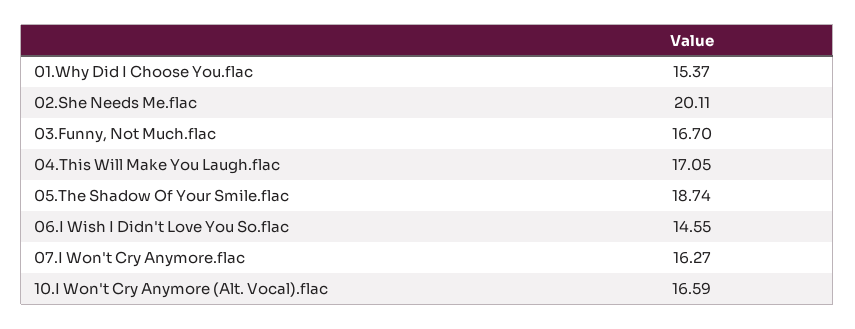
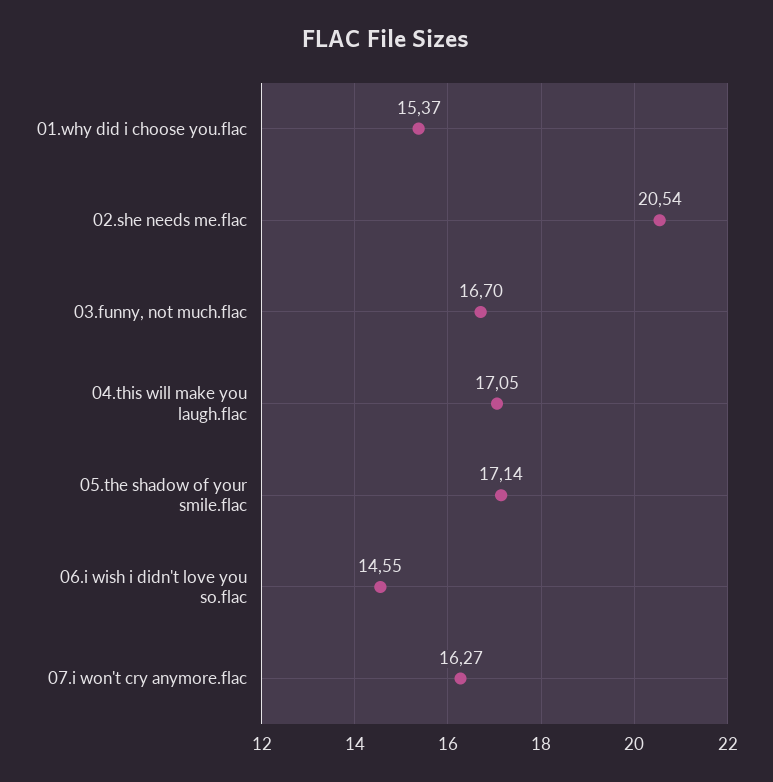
02.She Needs Me.flac: 20.11 -> 20.54
05.The Shadow Of Your Smile.flac: 18.74 -> 17.14
10.I Won't Cry Anymore (Alt. Vocal).flac: 16.59 -> none

